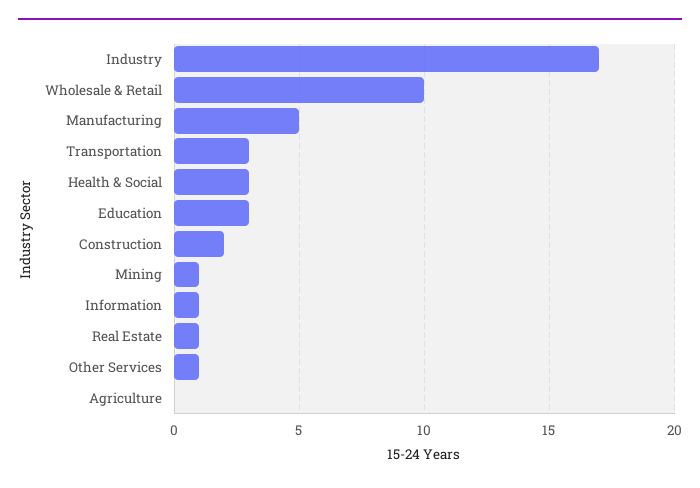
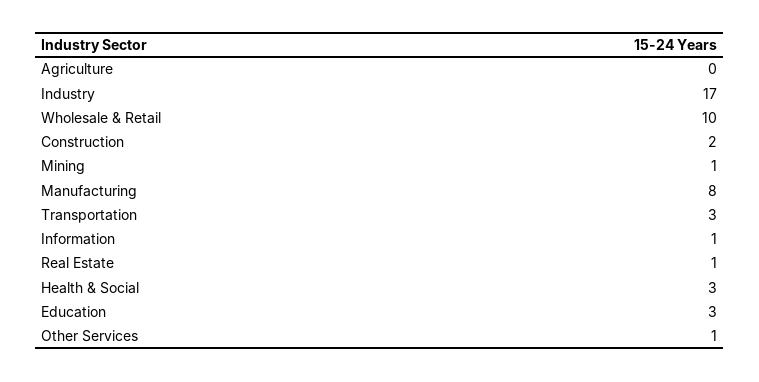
Manufacturing: 5 -> 8

